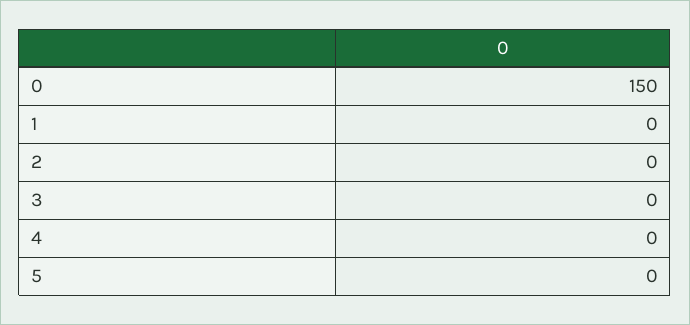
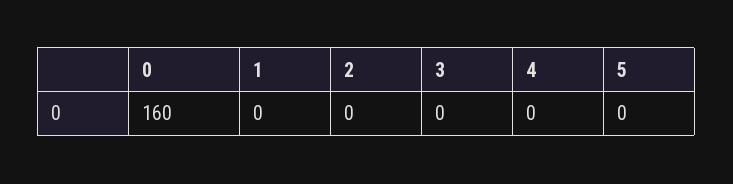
0: 150 -> 160

